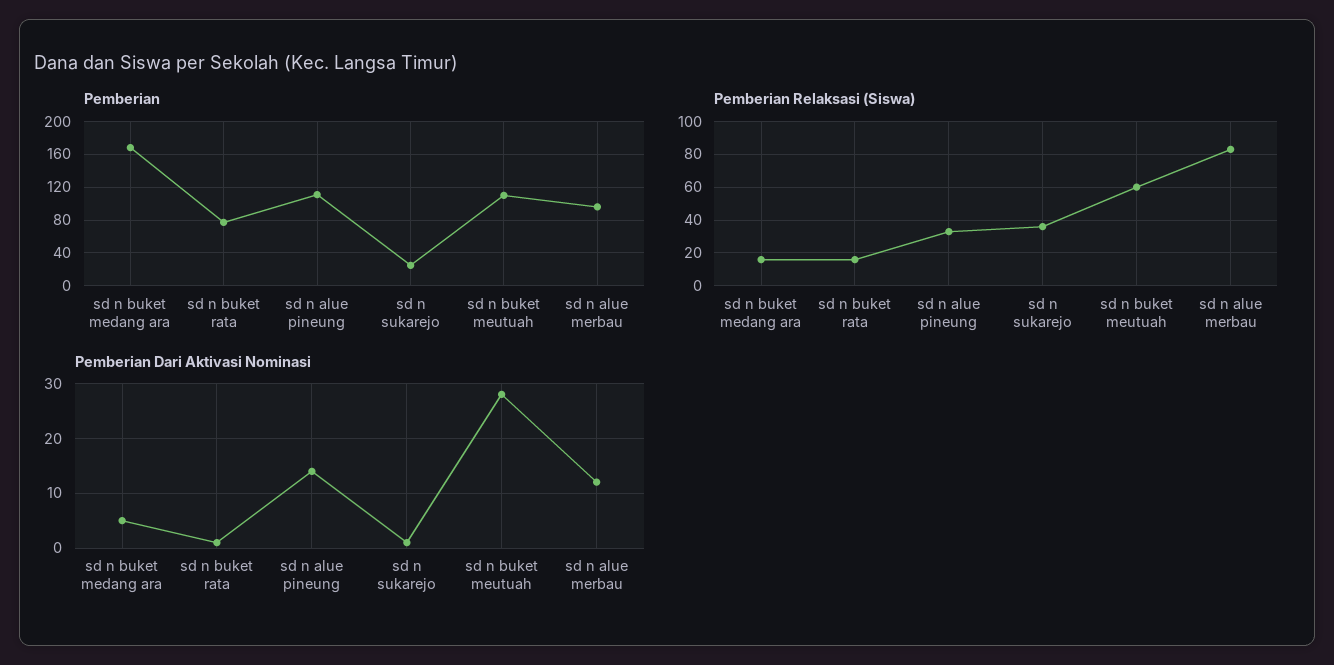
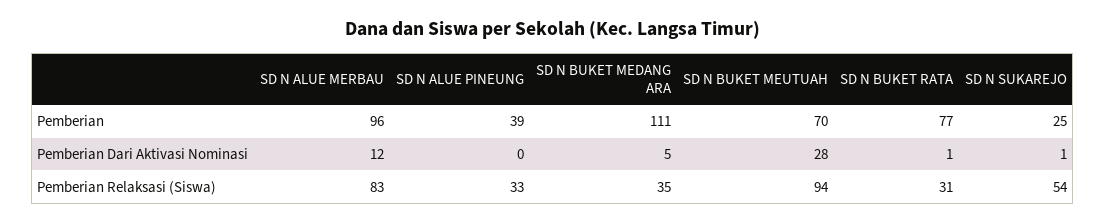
Pemberian, sd n buket medang ara: 170 -> 111
Pemberian, sd n alue pineung: 110 -> 39
Pemberian, sd n buket meutuah: 110 -> 70
Pemberian Relaksasi (Siswa), sd n buket medang ara: 15 -> 35
Pemberian Relaksasi (Siswa), sd n buket rata: 15 -> 31
Pemberian Relaksasi (Siswa), sd n sukarejo: 35 -> 54
Pemberian Relaksasi (Siswa), sd n buket meutuah: 60 -> 94
Pemberian Dari Aktivasi Nominasi, sd n alue pineung: 15 -> 0

